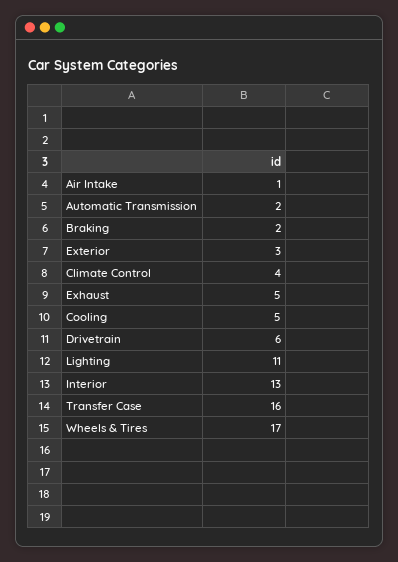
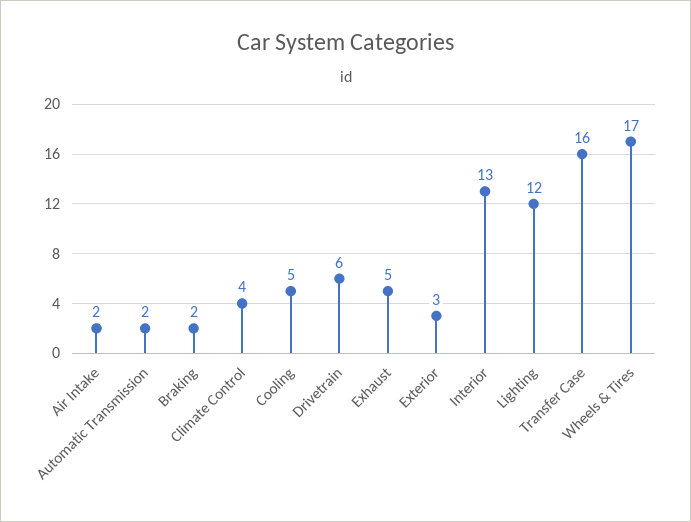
Air Intake: 1 -> 2
Lighting: 11 -> 12

